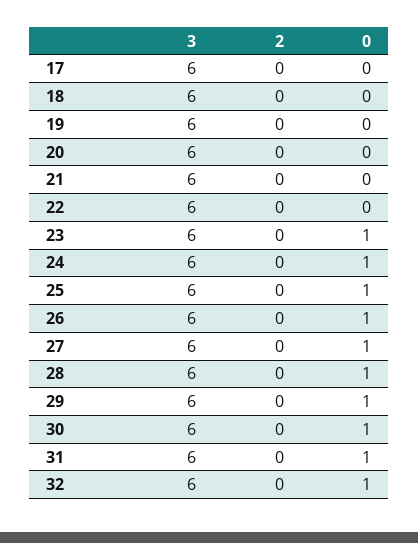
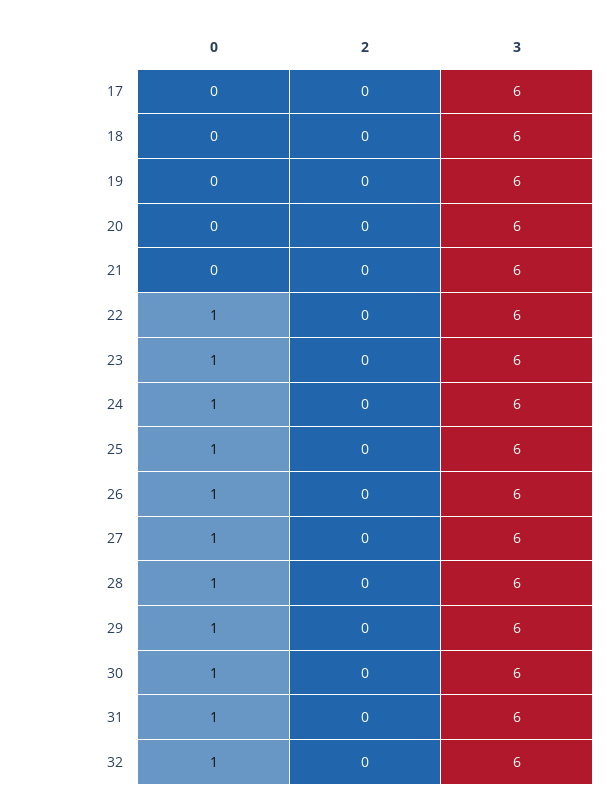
0, 22: 0 -> 1

